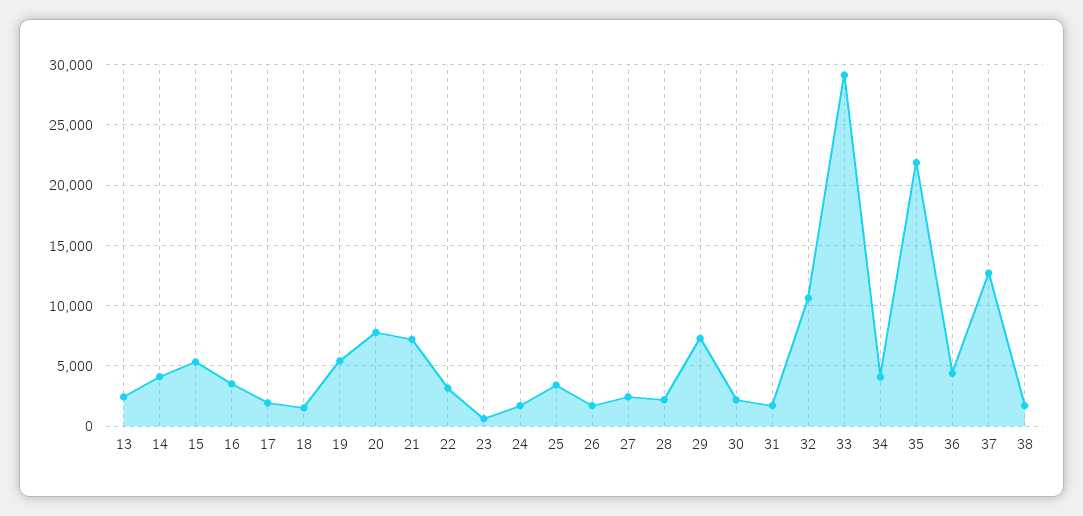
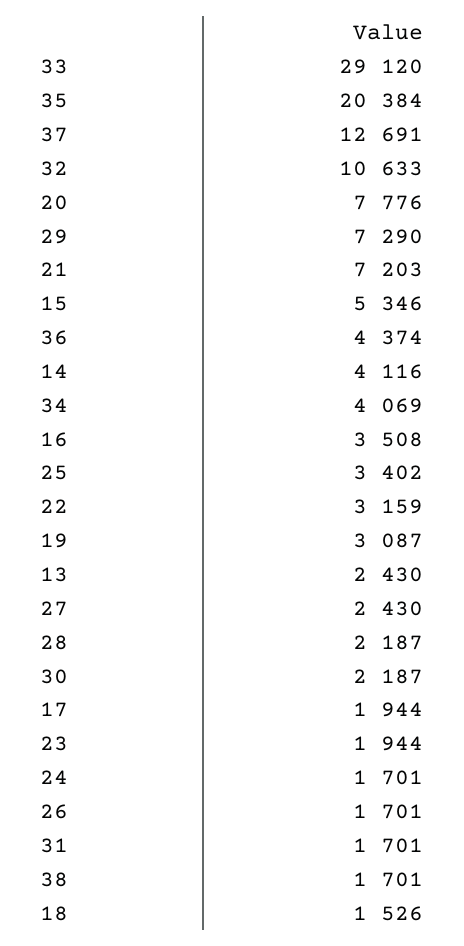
19: 5500 -> 3087
23: 500 -> 1944
35: 22000 -> 20384

